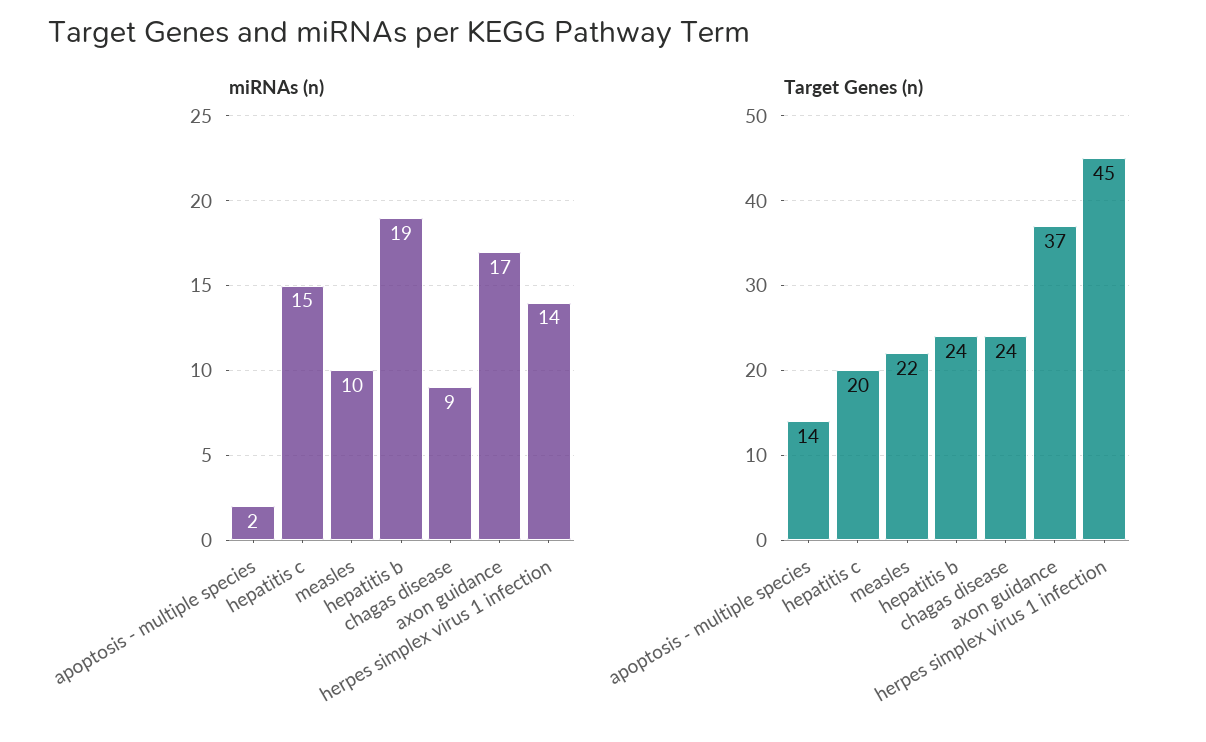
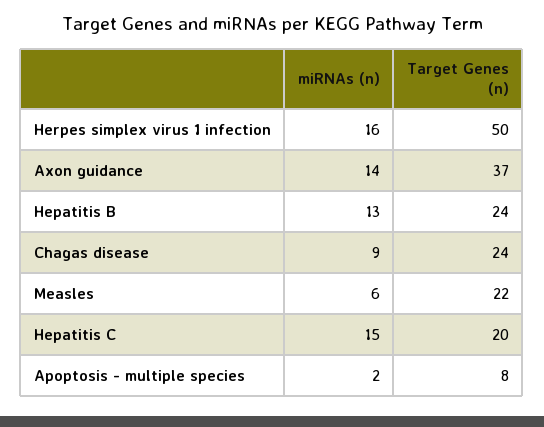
miRNAs (n), measles: 10 -> 6
miRNAs (n), hepatitis b: 19 -> 13
miRNAs (n), axon guidance: 17 -> 14
miRNAs (n), herpes simplex virus 1 infection: 14 -> 16
Target Genes (n), apoptosis - multiple species: 14 -> 8
Target Genes (n), herpes simplex virus 1 infection: 45 -> 50

